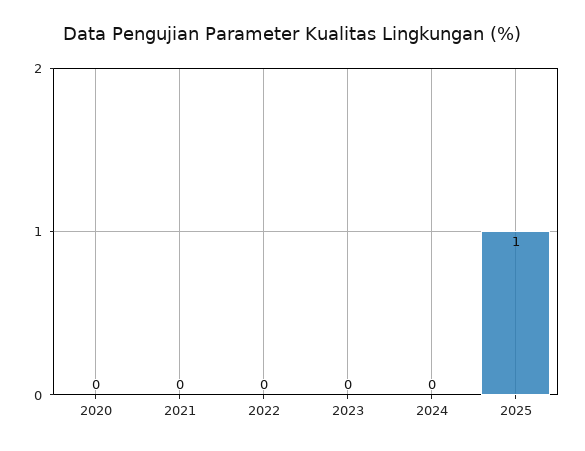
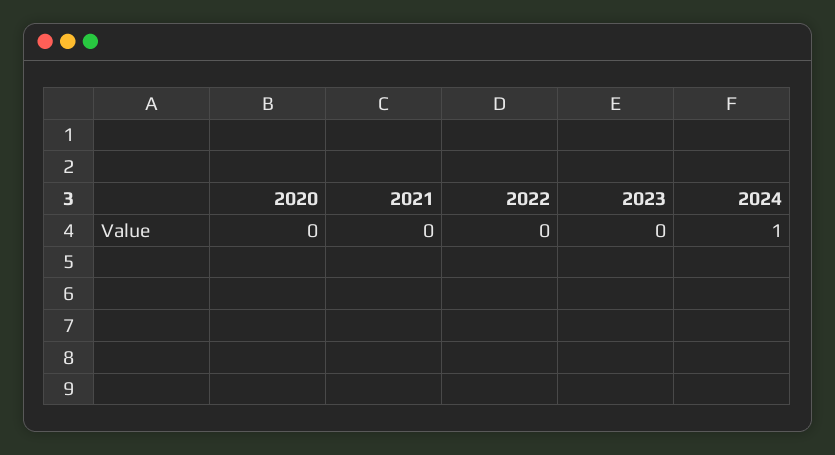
2024: 0 -> 1
2025: 1 -> none

